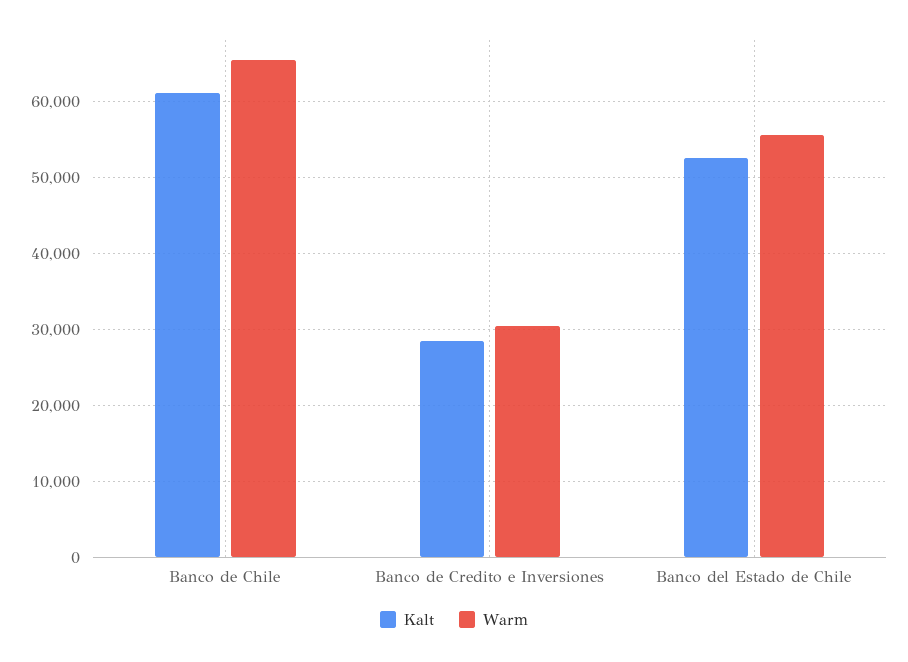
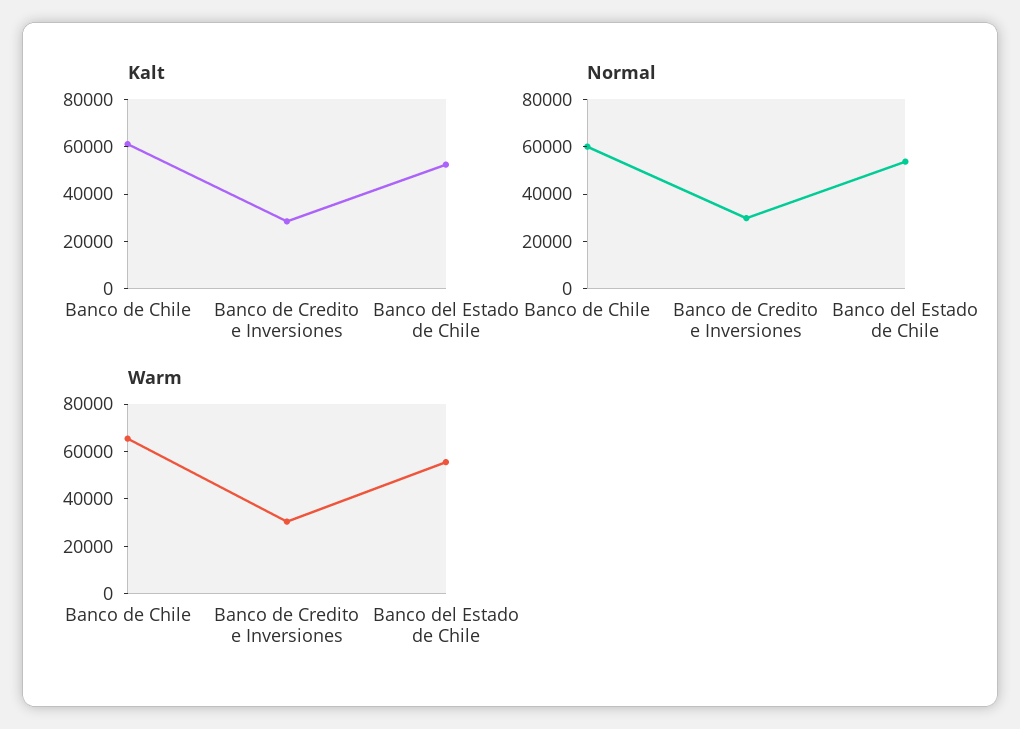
Normal, Banco de Chile: none -> 60000
Normal, Banco de Credito e Inversiones: none -> 30000
Normal, Banco del Estado de Chile: none -> 55000

